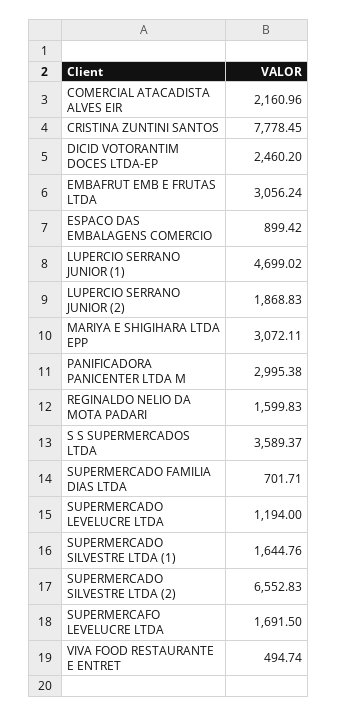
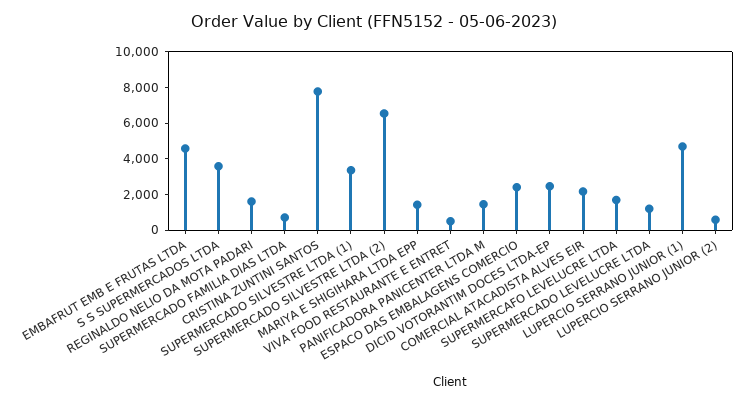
EMBAFRUT EMB E FRUTAS LTDA: 3056.24 -> 4500
ESPACO DAS EMBALAGENS COMERCIO: 899.42 -> 2500
LUPERCIO SERRANO JUNIOR (2): 1868.83 -> 500
MARIYA E SHIGIHARA LTDA EPP: 3072.11 -> 1500
PANIFICADORA PANICENTER LTDA M: 2995.38 -> 1500
SUPERMERCADO SILVESTRE LTDA (1): 1644.76 -> 3500

